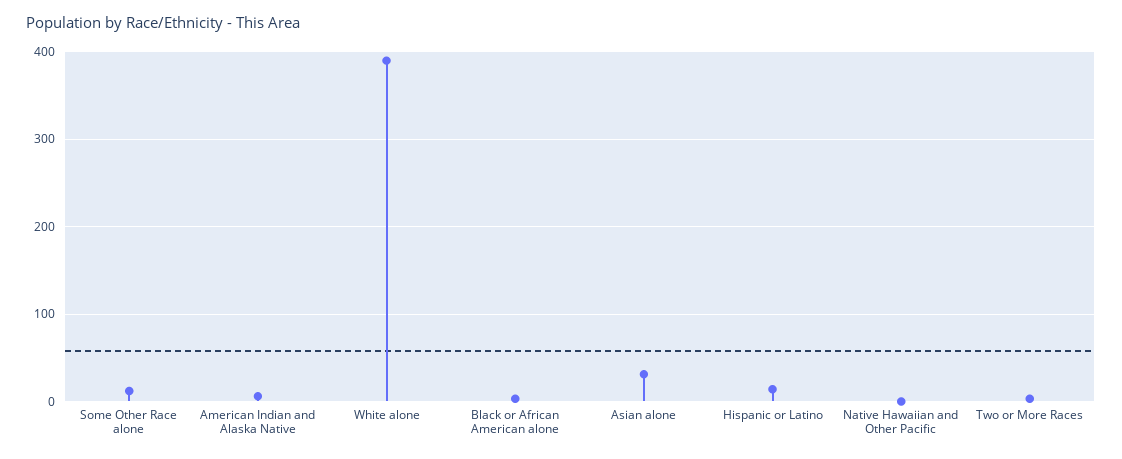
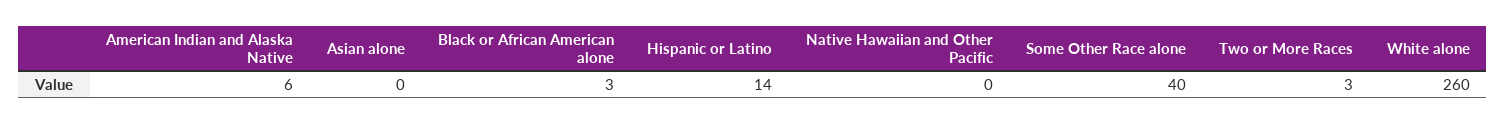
Some Other Race alone: 10 -> 40
White alone: 390 -> 260
Asian alone: 30 -> 0

